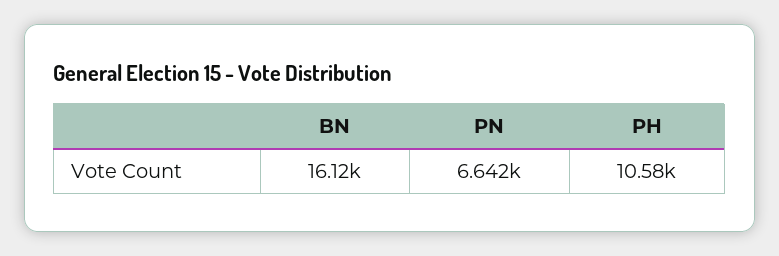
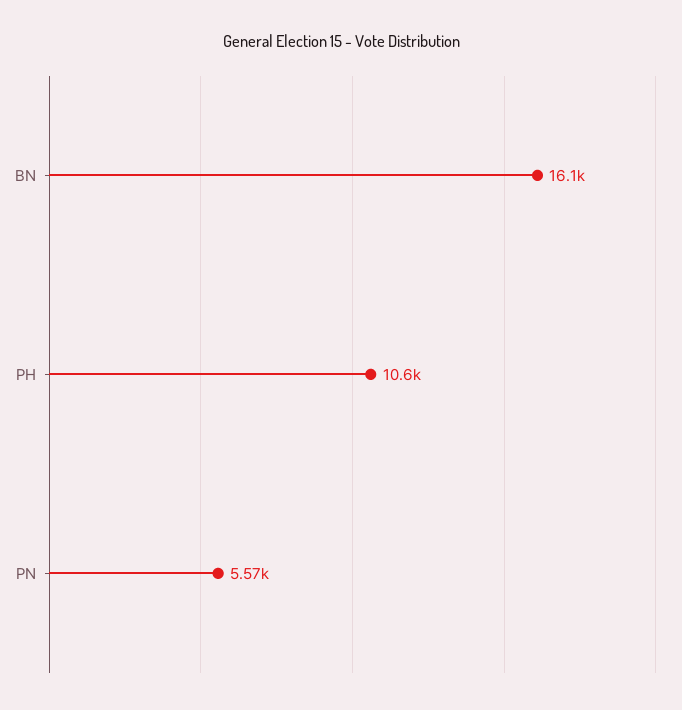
PN: 6642 -> 5570

